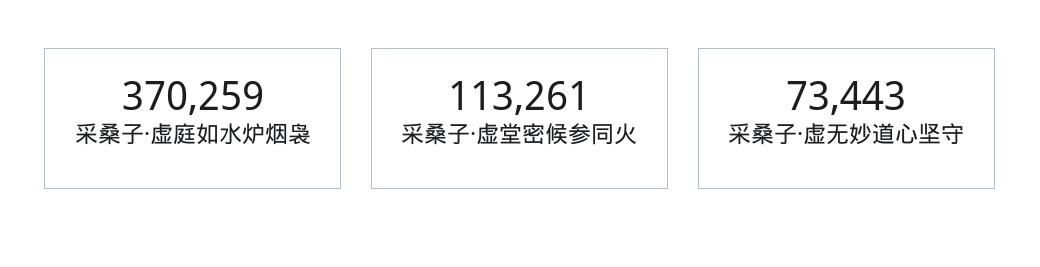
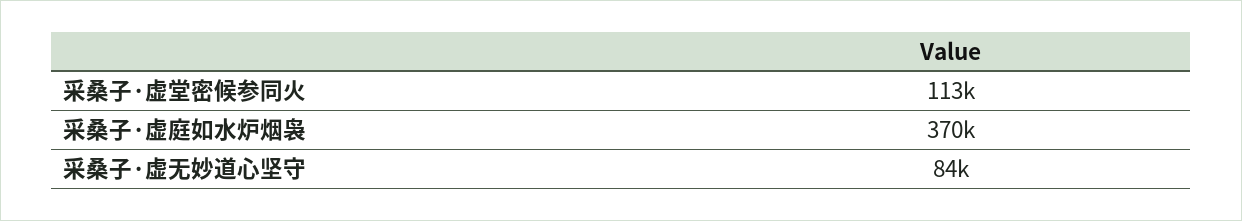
采桑子·虚无妙道心坚守: 73443 -> 84000

